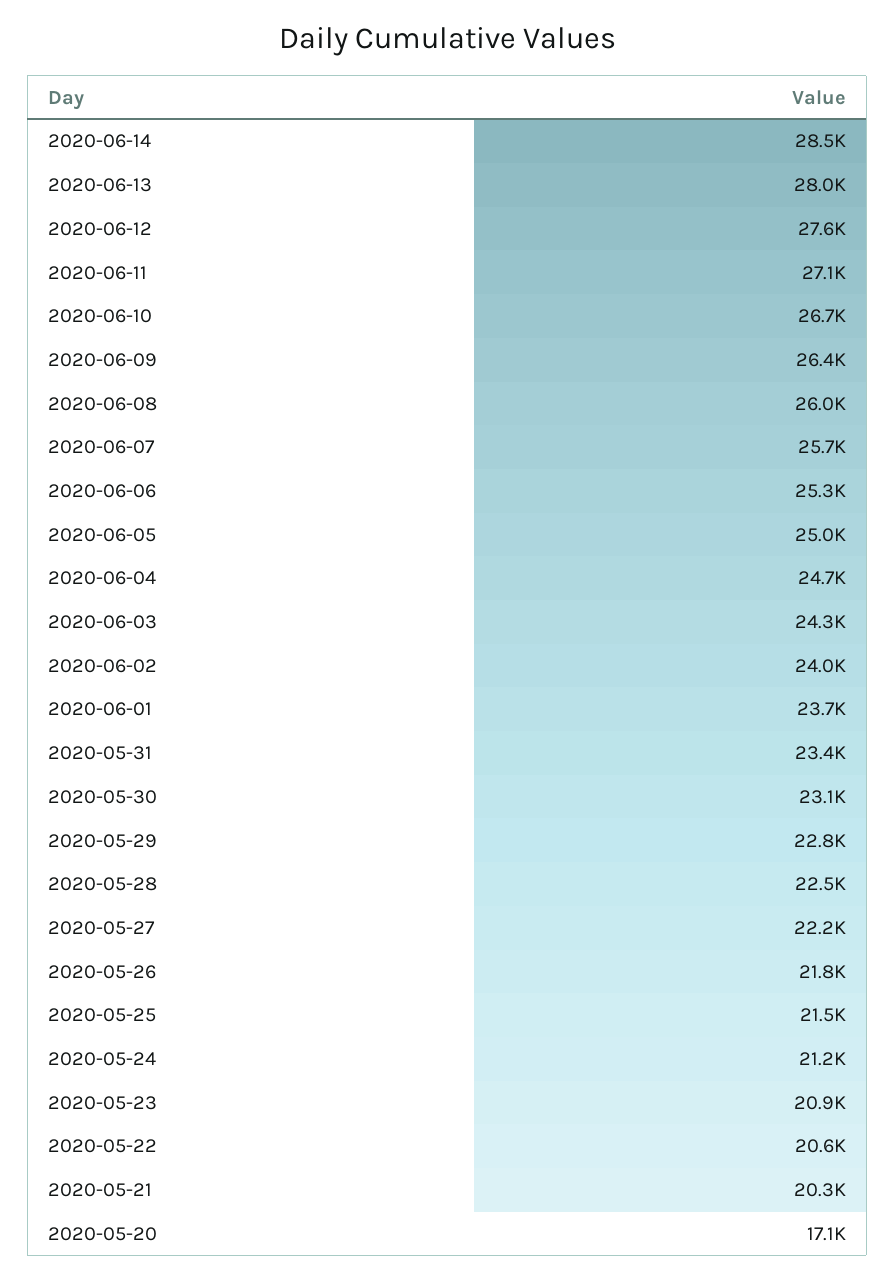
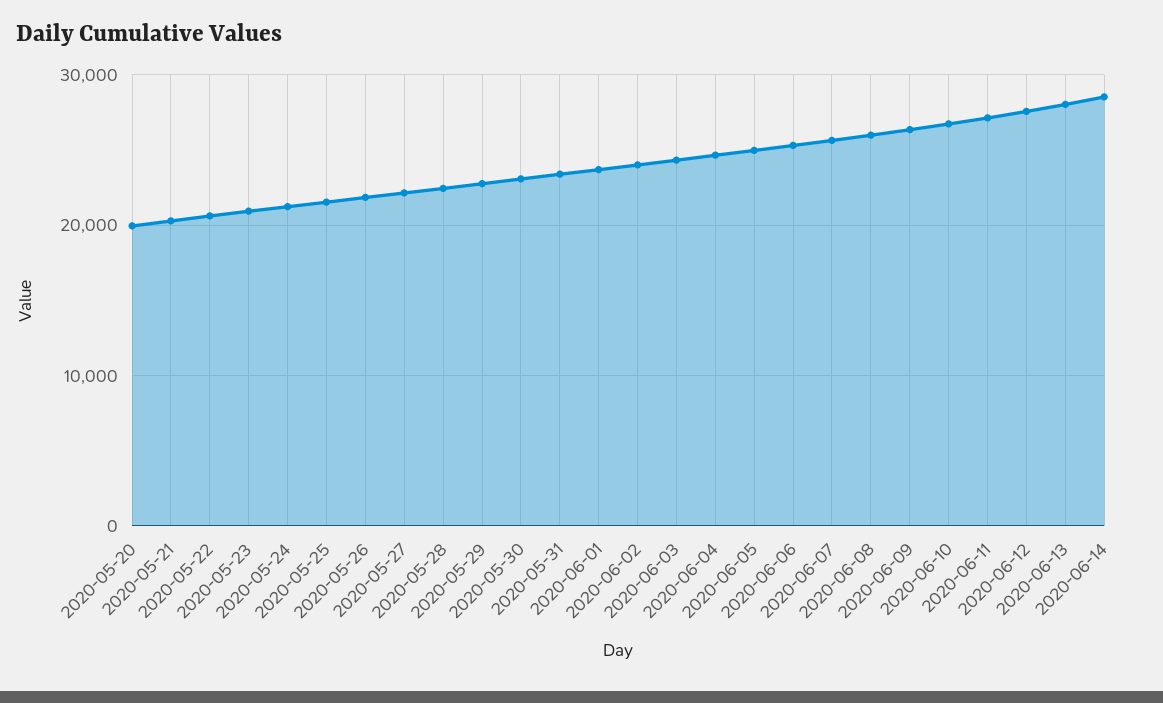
2020-05-20: 17100 -> 20000

